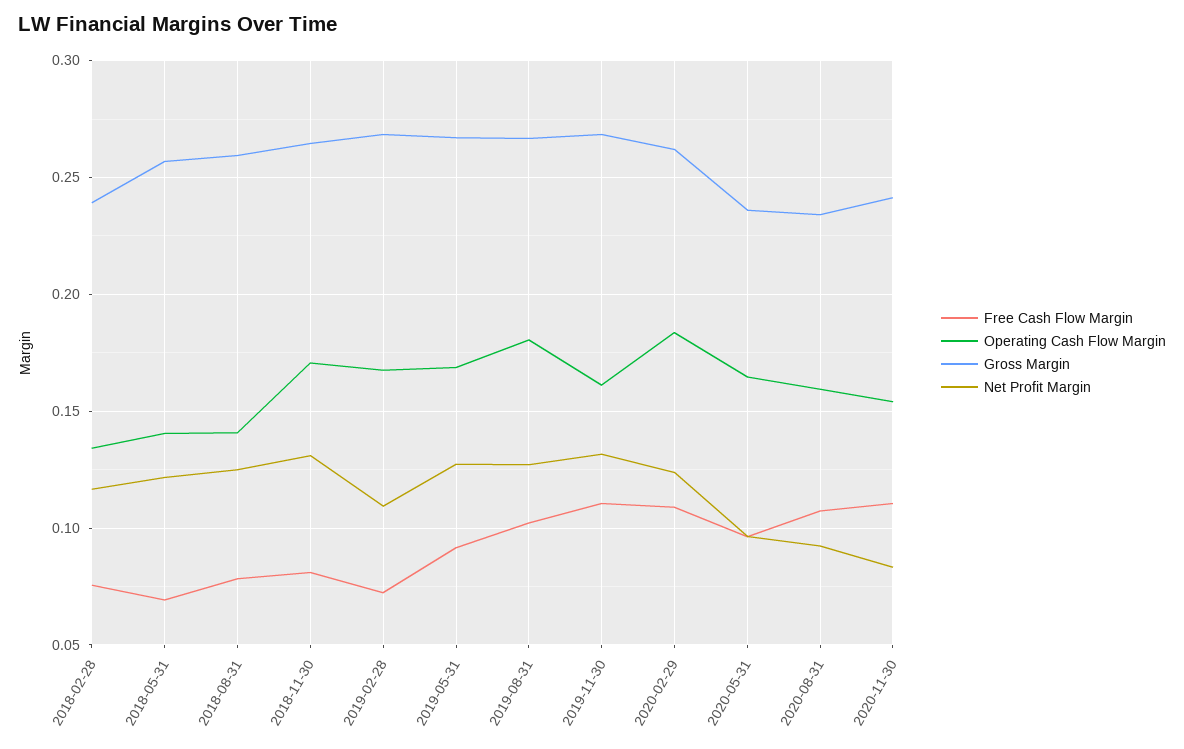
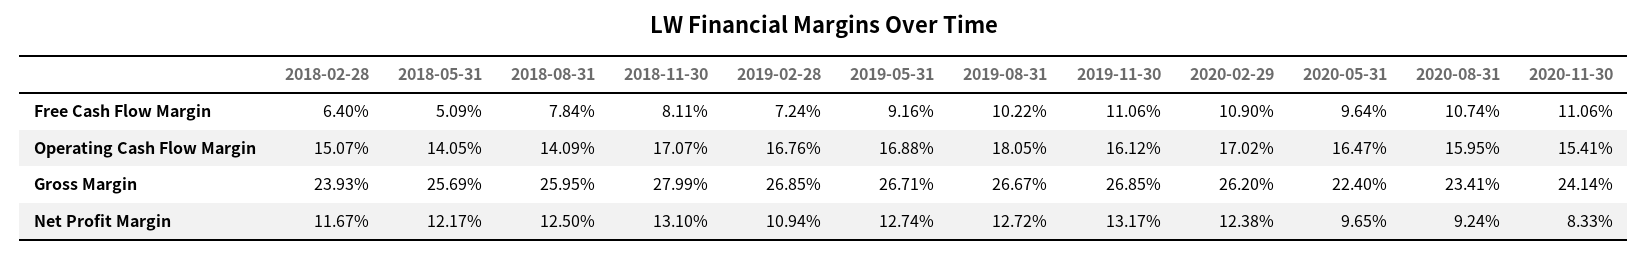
Free Cash Flow Margin, 2018-02-28: 0.075 -> 0.064
Operating Cash Flow Margin, 2018-02-28: 0.135 -> 0.1507
Free Cash Flow Margin, 2018-05-31: 0.07 -> 0.0509
Gross Margin, 2018-11-30: 0.265 -> 0.2799
Operating Cash Flow Margin, 2020-02-29: 0.185 -> 0.1702
Gross Margin, 2020-05-31: 0.235 -> 0.224

